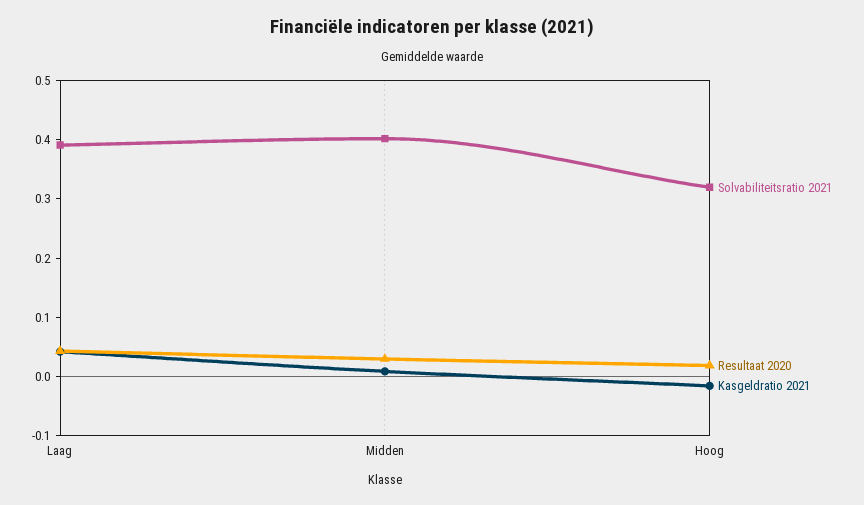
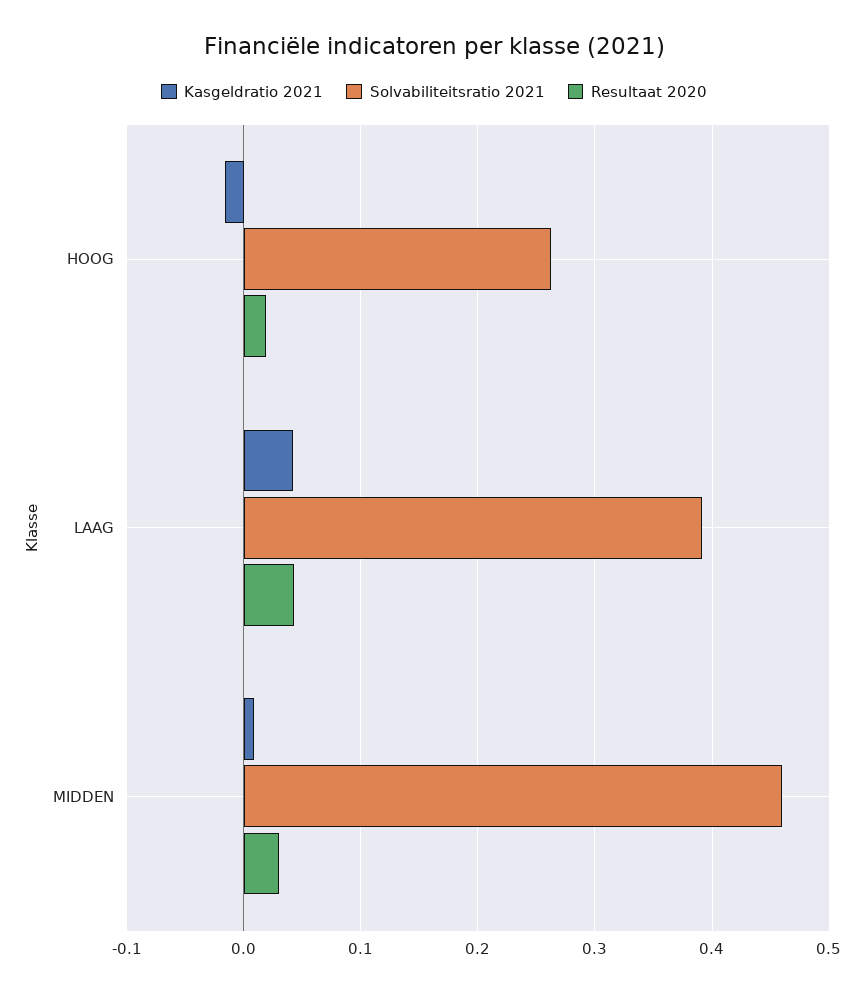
Solvabiliteitsratio 2021, Midden: 0.4 -> 0.46
Solvabiliteitsratio 2021, Hoog: 0.32 -> 0.26

